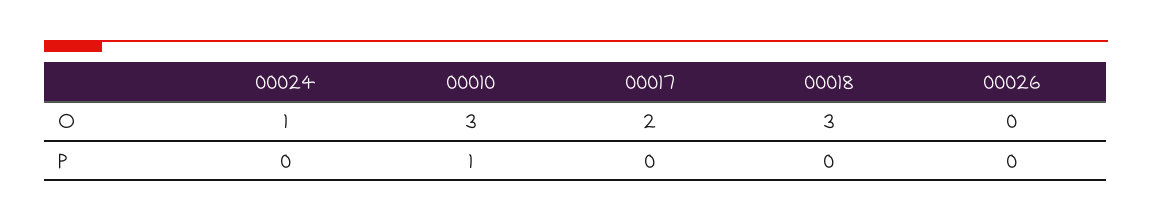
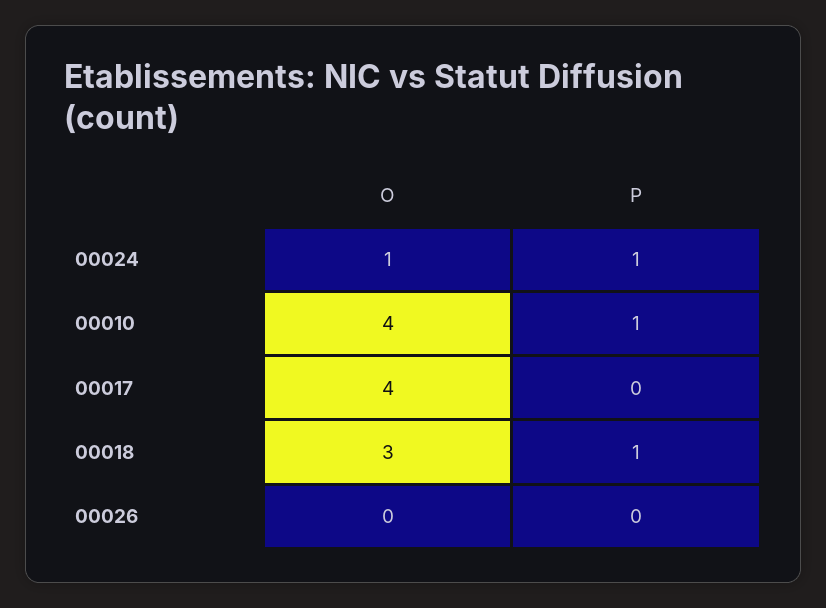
00010, O: 3 -> 4
00017, O: 2 -> 4
00024, P: 0 -> 1
00018, P: 0 -> 1

